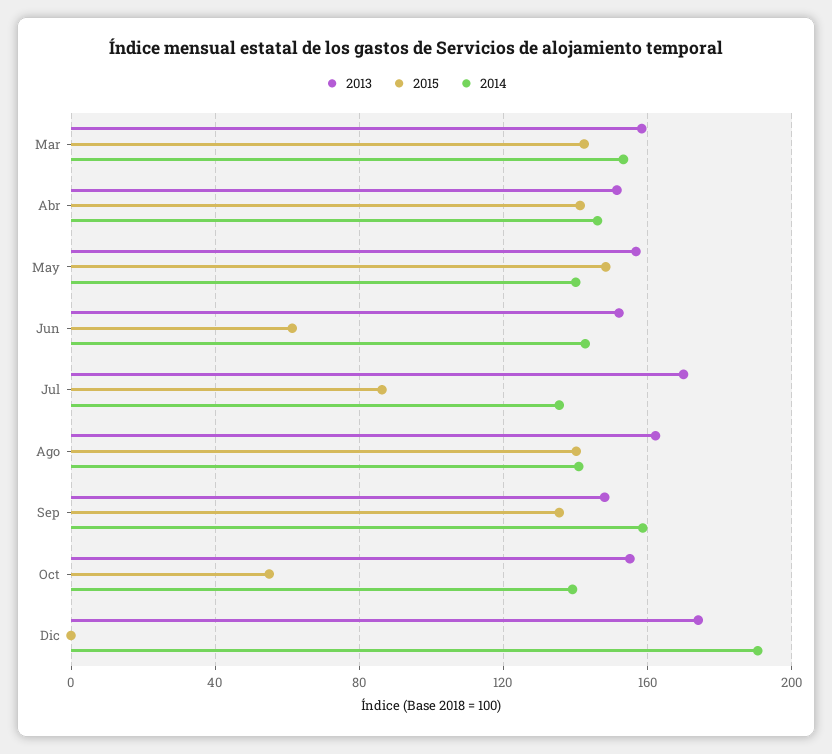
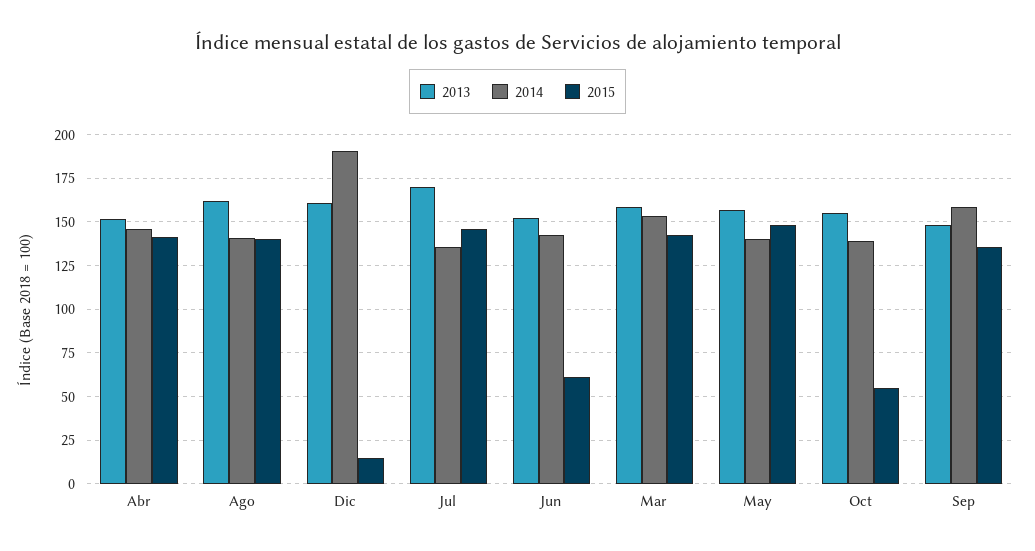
2015, Jul: 85 -> 145
2013, Dic: 175 -> 160
2015, Dic: 0 -> 15

